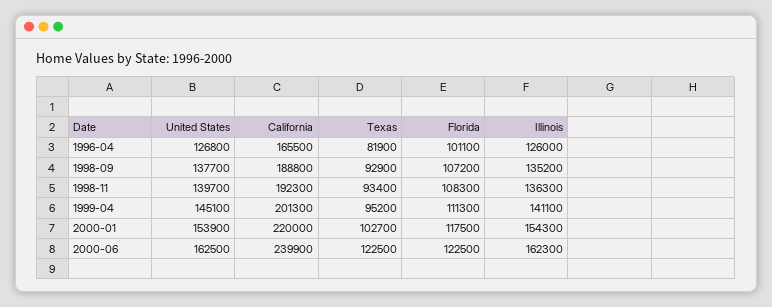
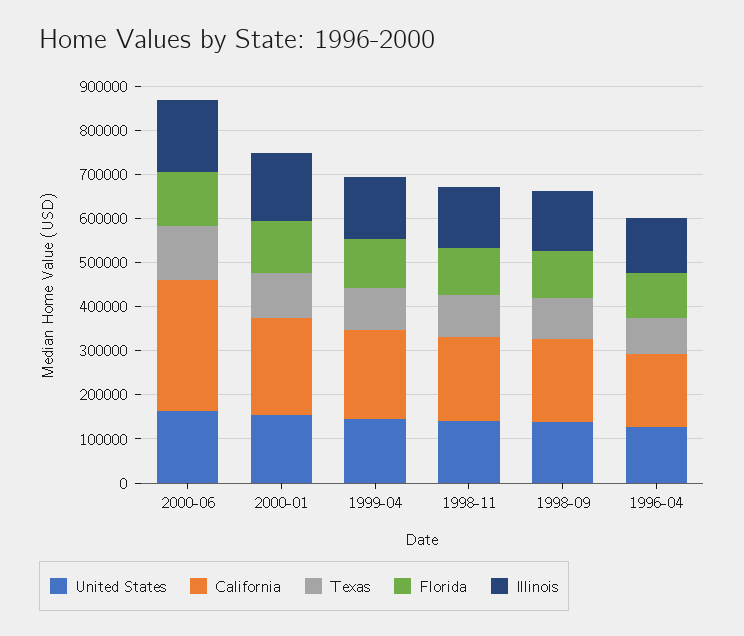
California, 2000-06: 239900 -> 300000

